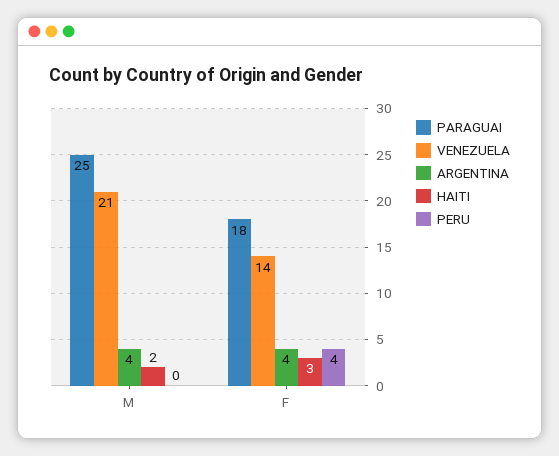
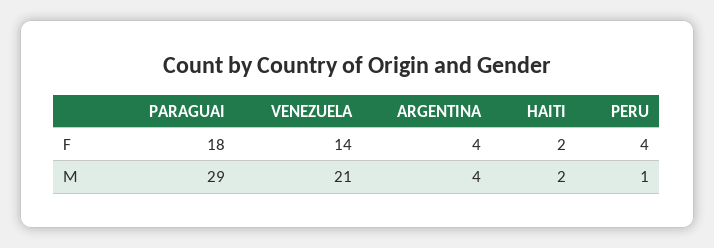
PARAGUAI, M: 25 -> 29
PERU, M: 0 -> 1
HAITI, F: 3 -> 2

